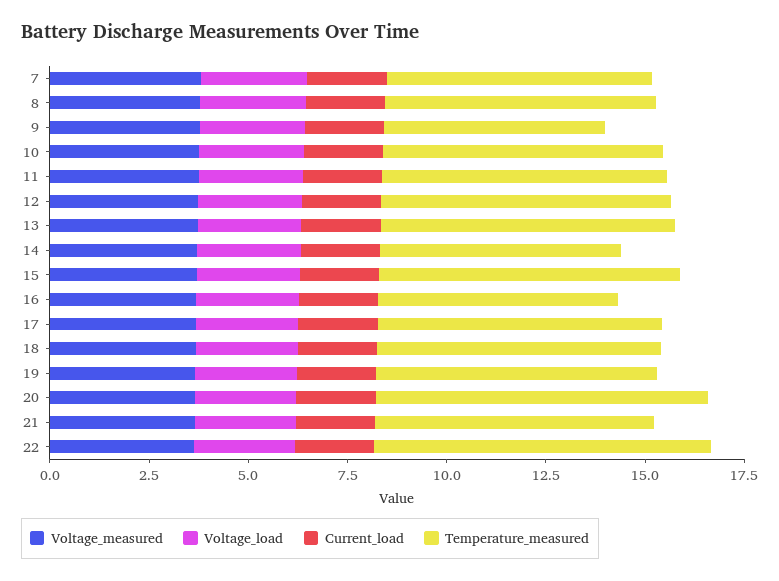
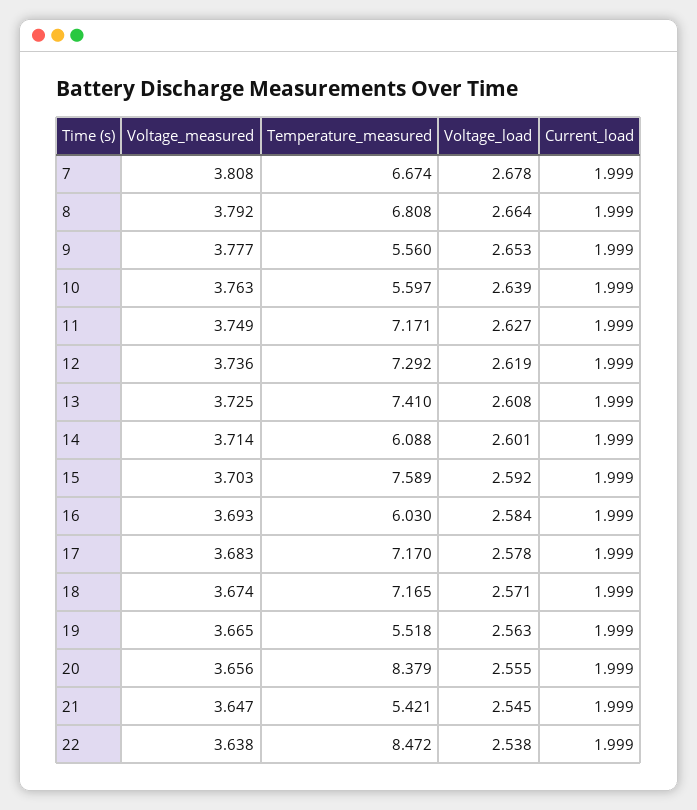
Temperature_measured, 10: 7 -> 5.597
Temperature_measured, 19: 7 -> 5.518
Temperature_measured, 21: 7 -> 5.421

